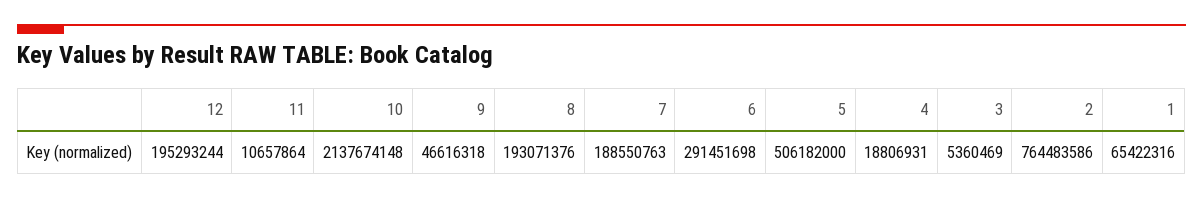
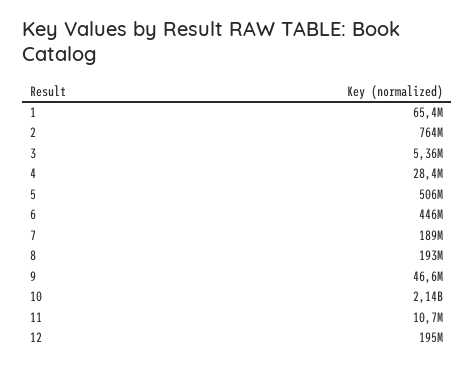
6: 291451698 -> 446000000
4: 18806931 -> 28400000

